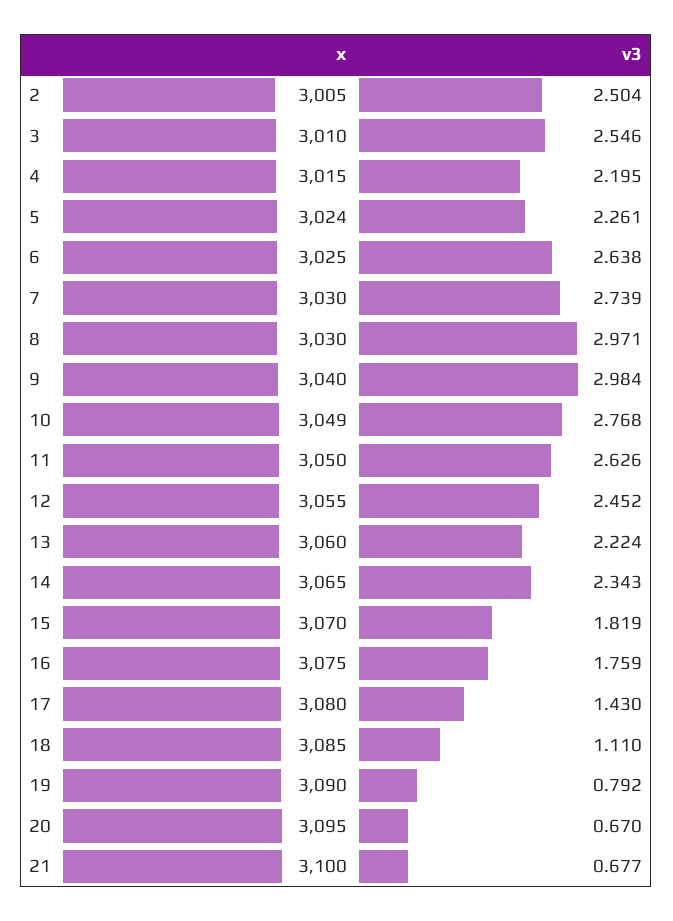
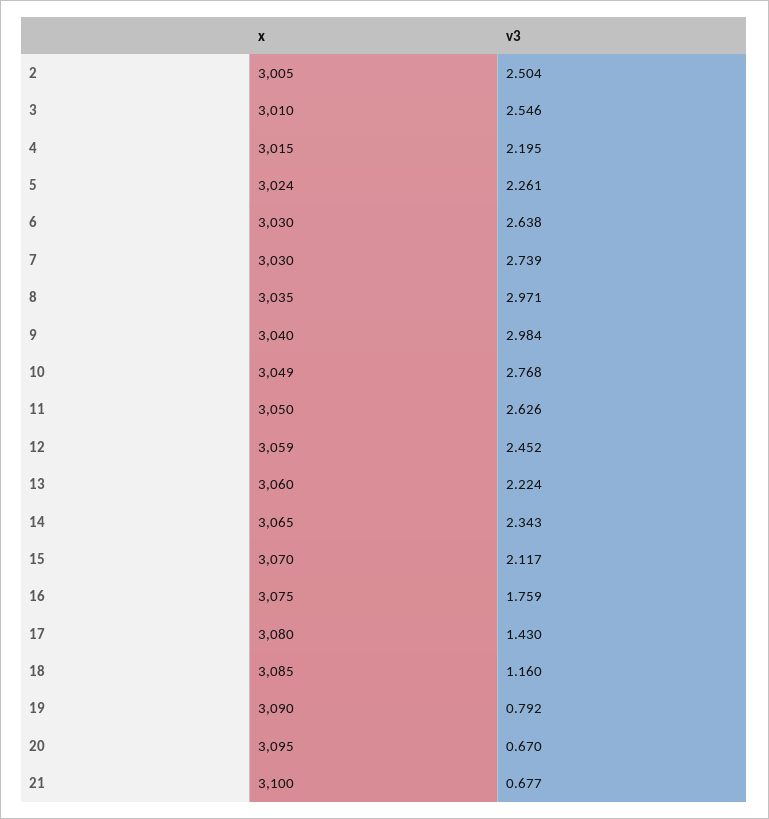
x, 6: 3025 -> 3030
x, 8: 3030 -> 3035
x, 12: 3055 -> 3059
v3, 15: 1.819 -> 2.117
v3, 18: 1.11 -> 1.16

